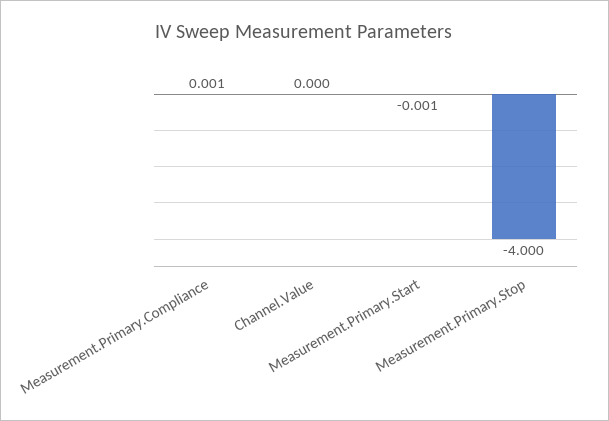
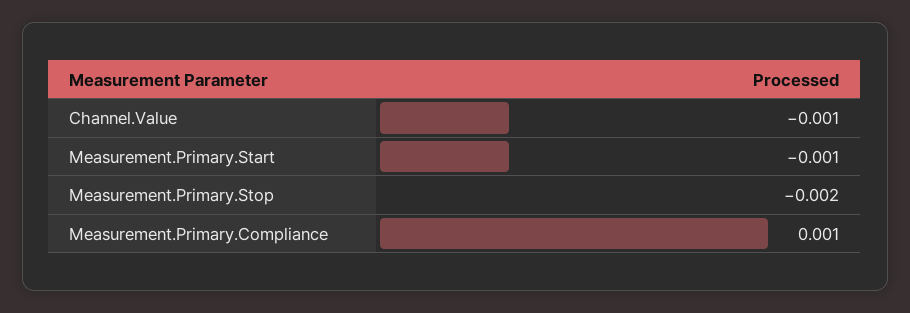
Channel.Value: 0 -> -0.001
Measurement.Primary.Stop: -4 -> -0.002

